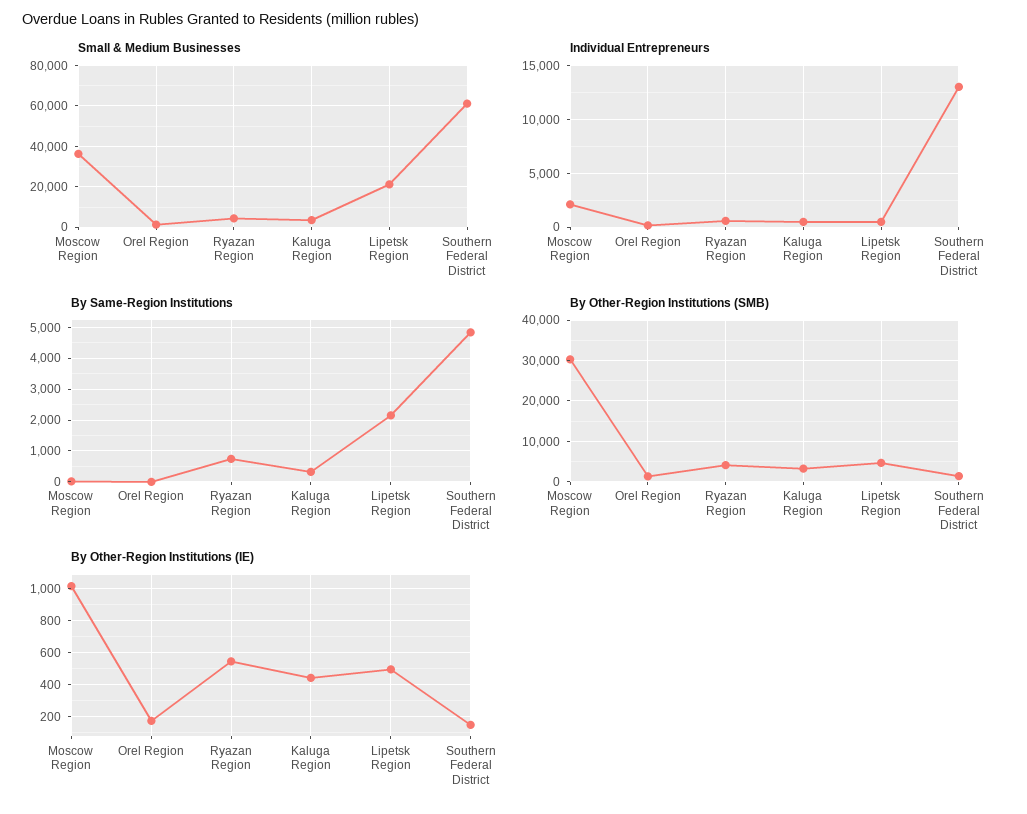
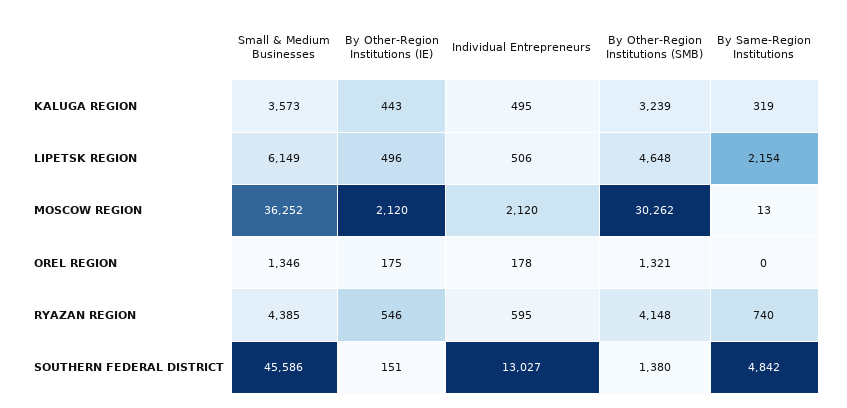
Small & Medium Businesses, Lipetsk Region: 20000 -> 6149
Small & Medium Businesses, Southern Federal District: 60000 -> 45586
By Other-Region Institutions (IE), Moscow Region: 1000 -> 2120

